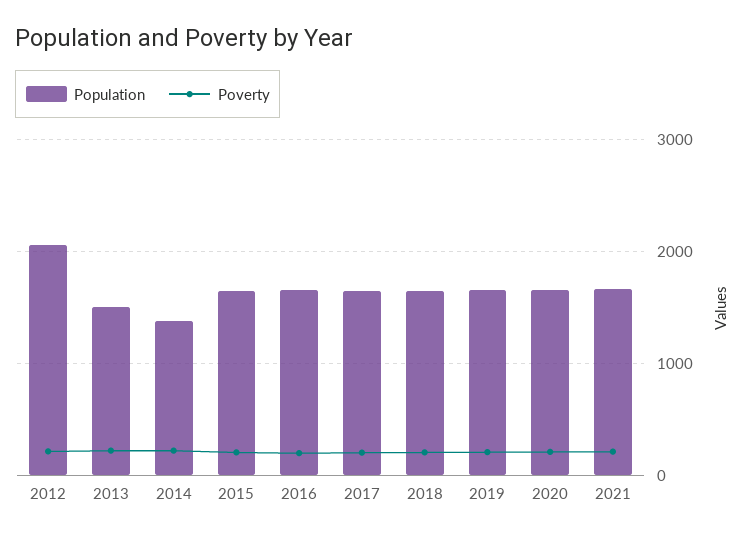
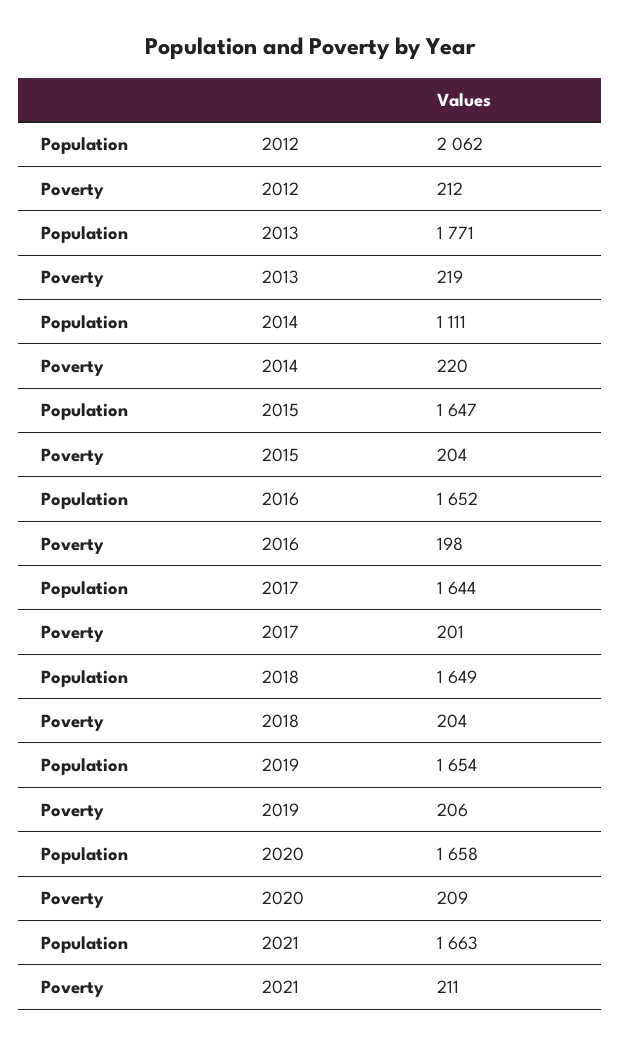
Population, 2013: 1500 -> 1771
Population, 2014: 1400 -> 1111

